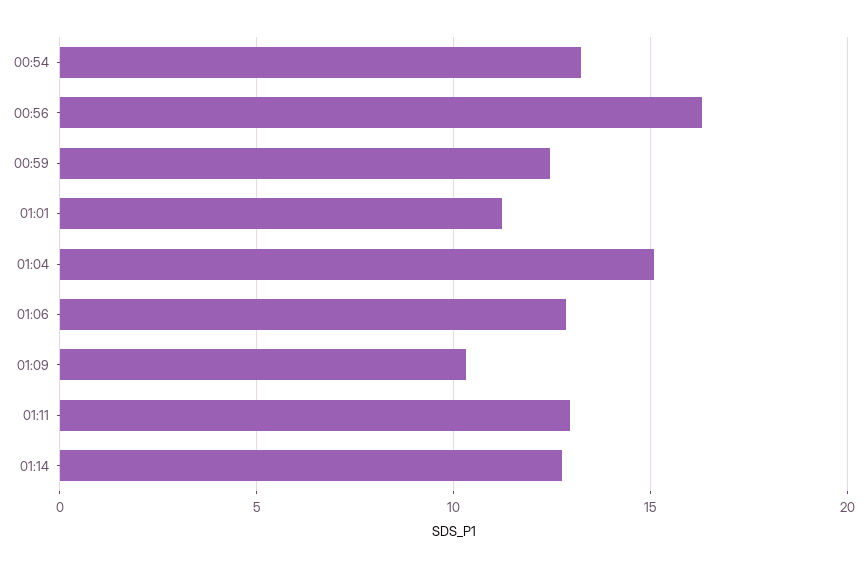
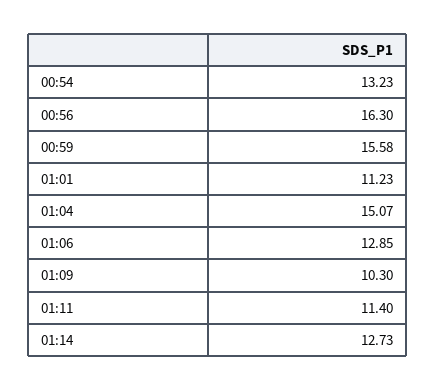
00:59: 12.5 -> 15.58
01:11: 13 -> 11.4

